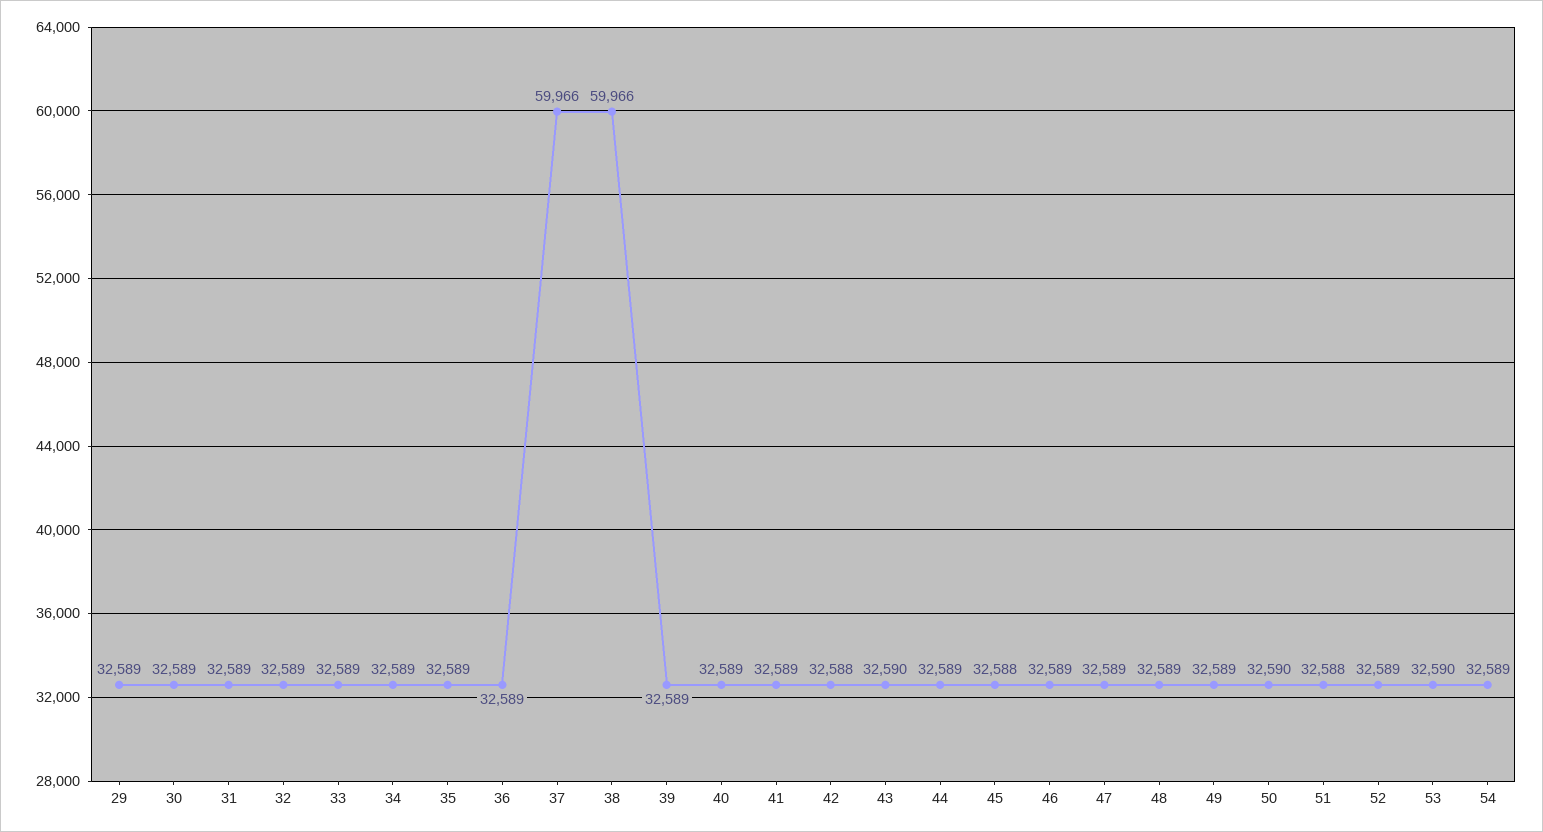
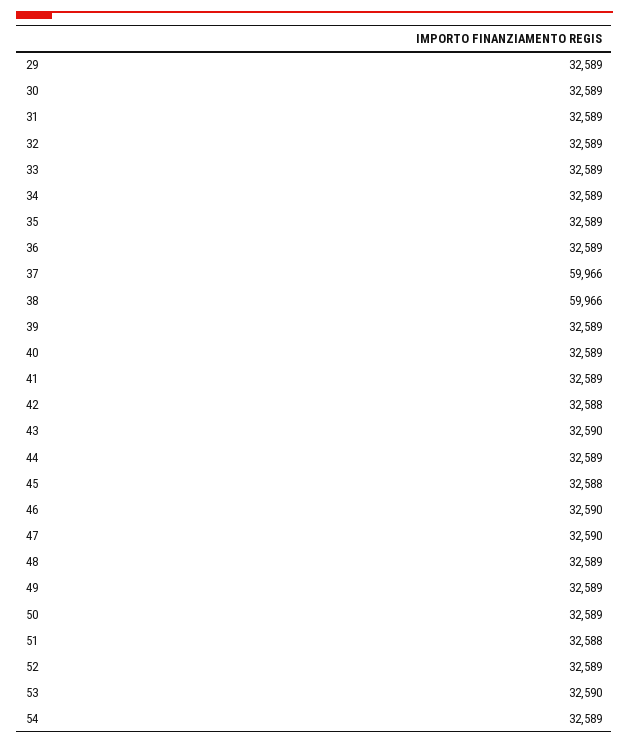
46: 32589 -> 32590
47: 32589 -> 32590
50: 32590 -> 32589

